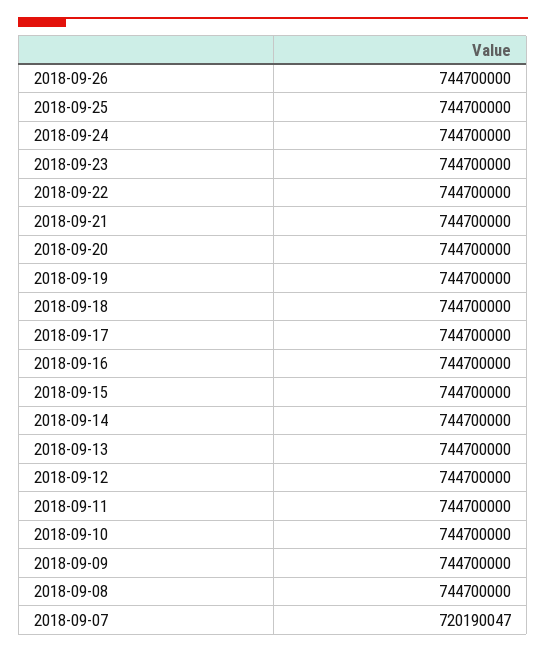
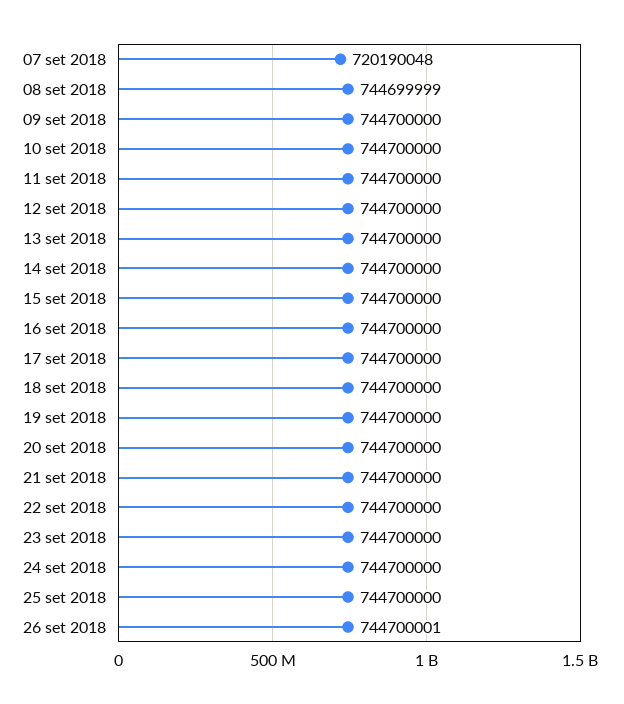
2018-09-26: 744700000 -> 744700001
2018-09-08: 744700000 -> 744699999
2018-09-07: 720190047 -> 720190048

